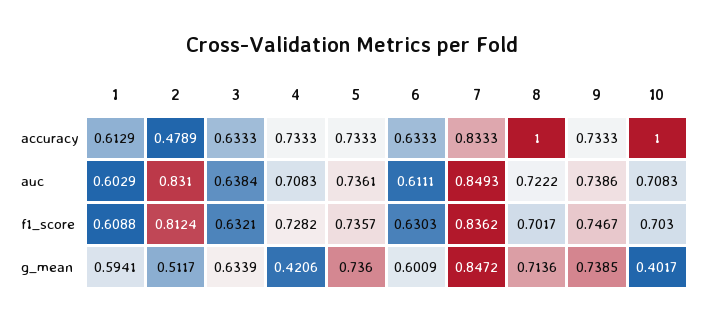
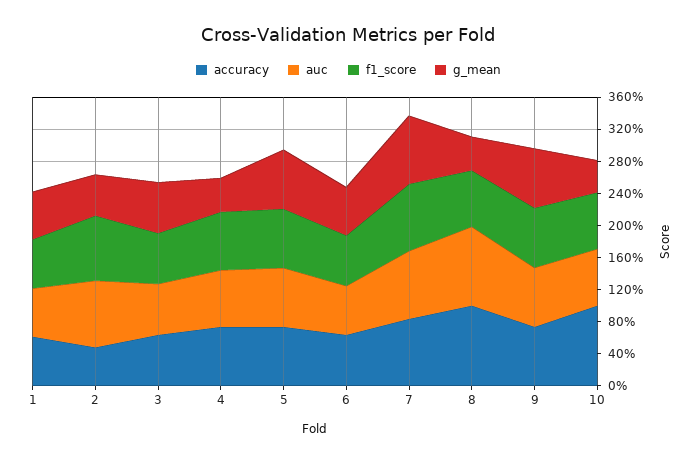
auc, 8: 0.7222 -> 1
g_mean, 8: 0.7136 -> 0.4

